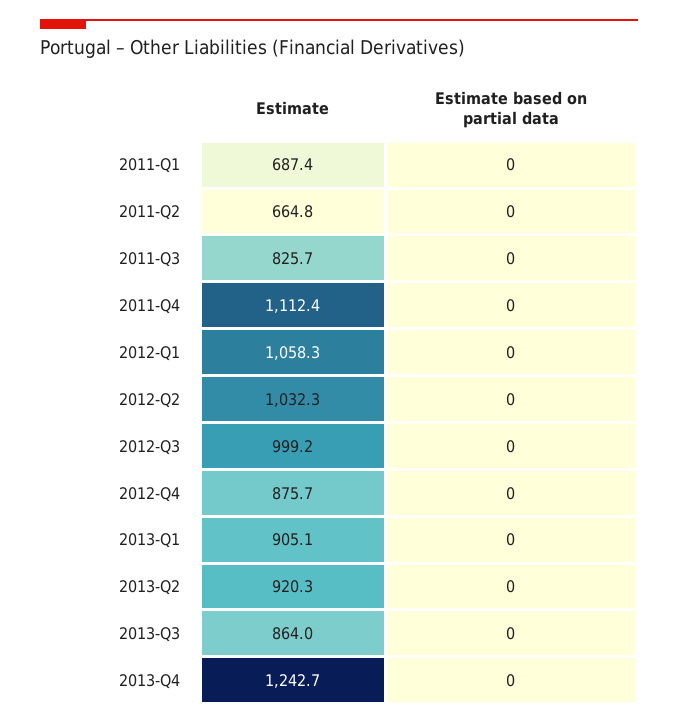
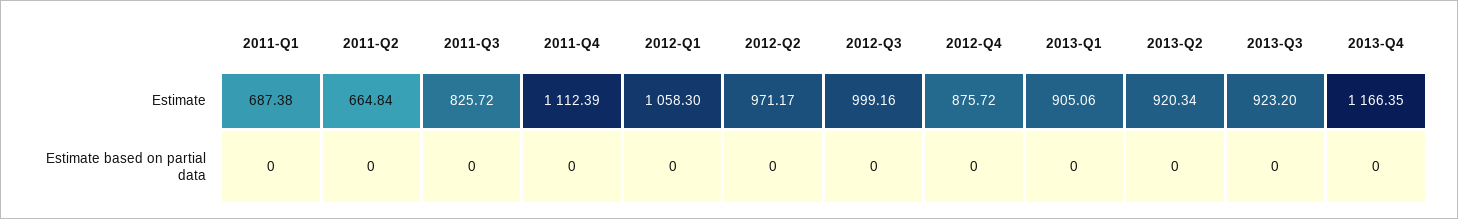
Estimate, 2012-Q2: 1032.3 -> 971.17
Estimate, 2013-Q3: 864 -> 923.2
Estimate, 2013-Q4: 1242.7 -> 1166.35

